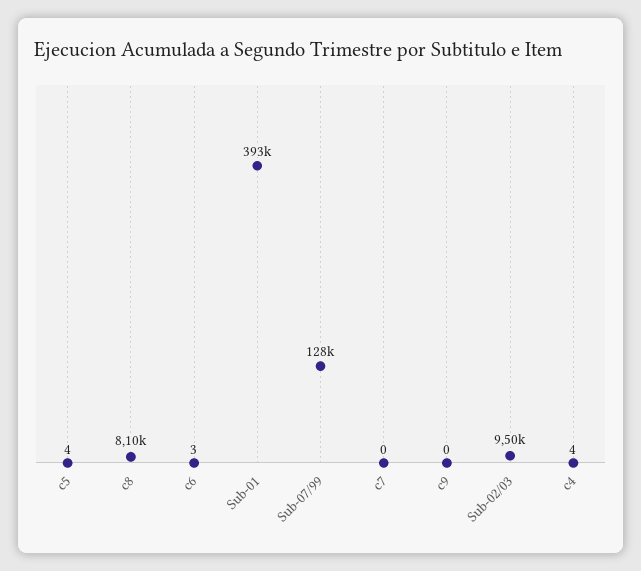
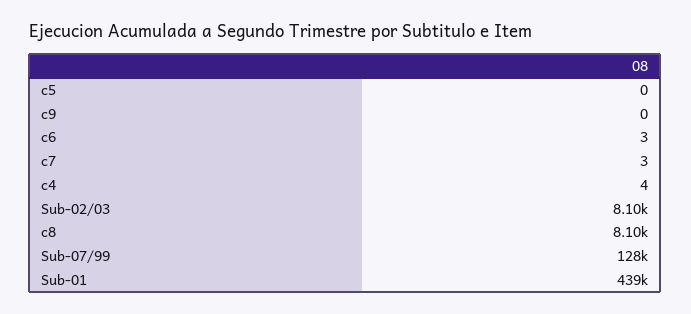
c5: 4 -> 0
Sub-01: 393000 -> 439000
c7: 0 -> 3
Sub-02/03: 9500 -> 8100

